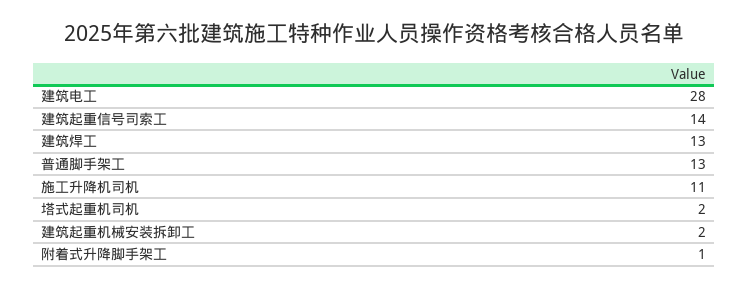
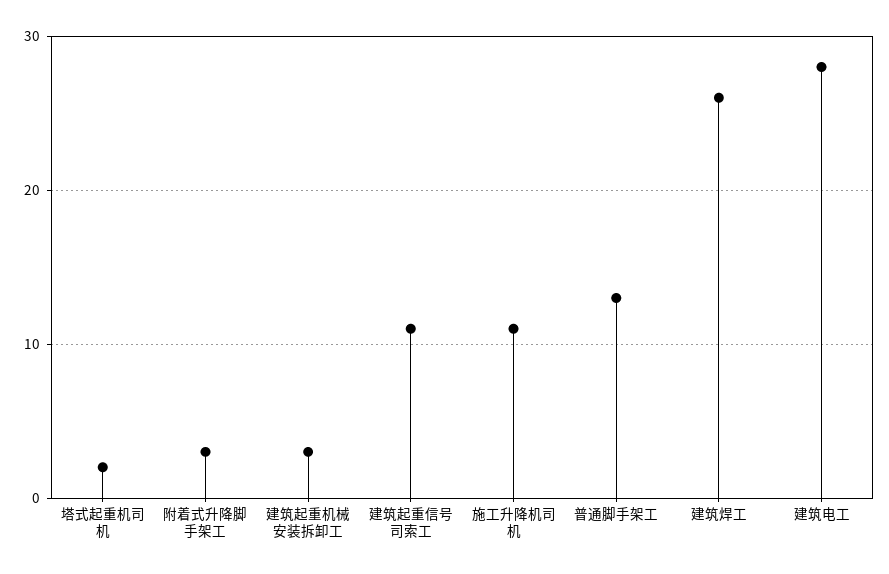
建筑起重信号司索工: 14 -> 11
建筑焊工: 13 -> 26
建筑起重机械安装拆卸工: 2 -> 3
附着式升降脚手架工: 1 -> 3

